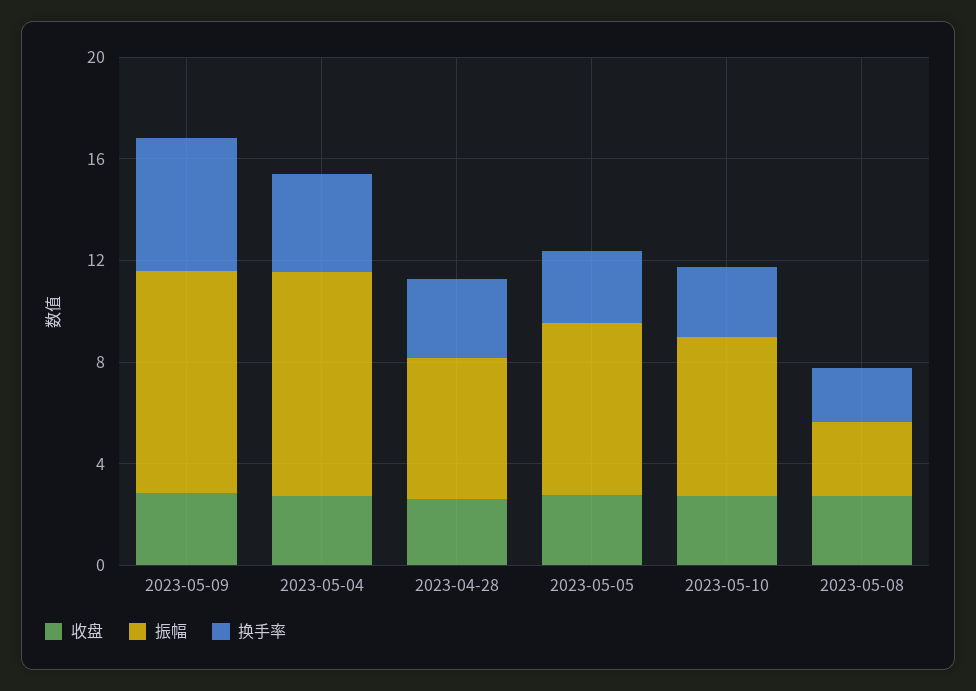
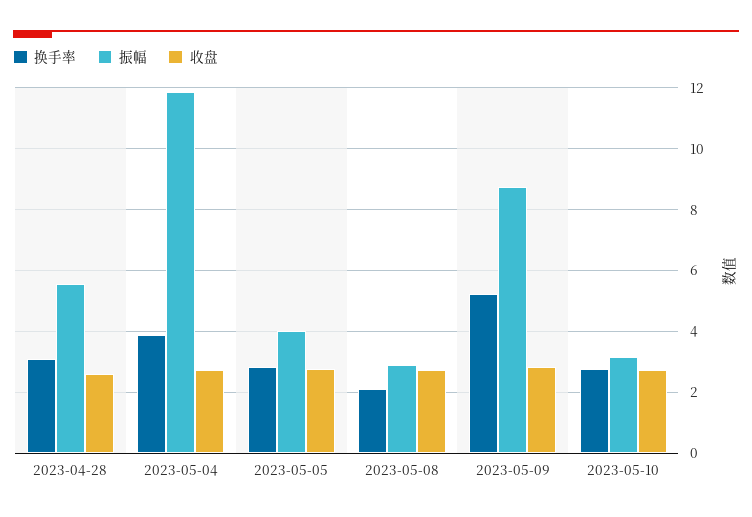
振幅, 2023-05-04: 9 -> 11.8
振幅, 2023-05-05: 7 -> 4
振幅, 2023-05-10: 6 -> 3.2

